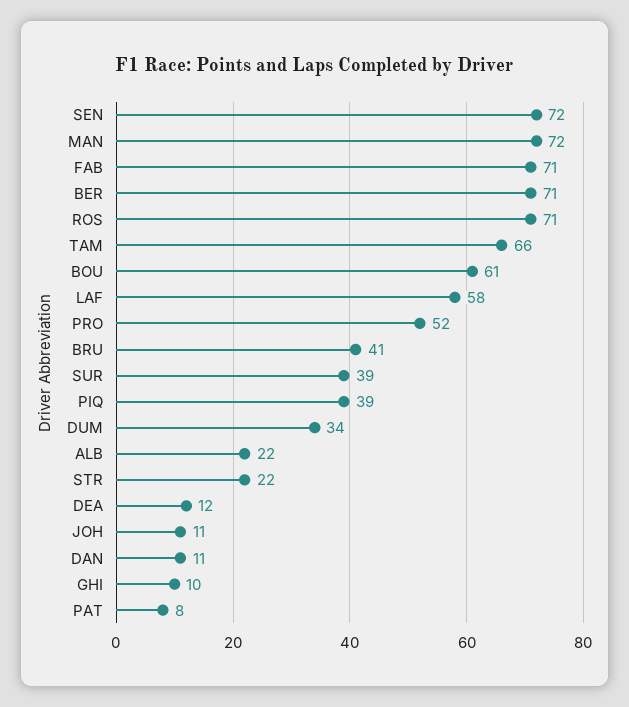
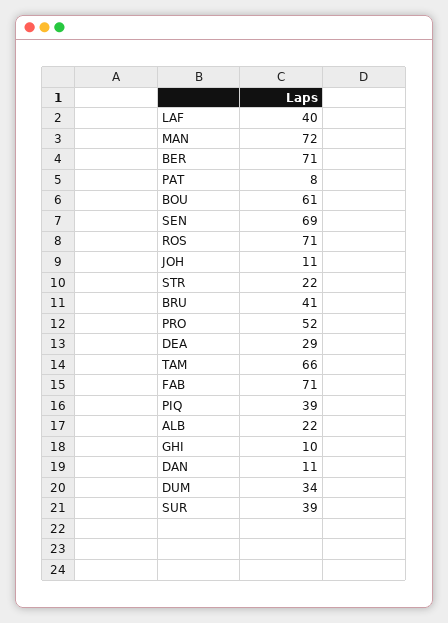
SEN: 72 -> 69
LAF: 58 -> 40
DEA: 12 -> 29

